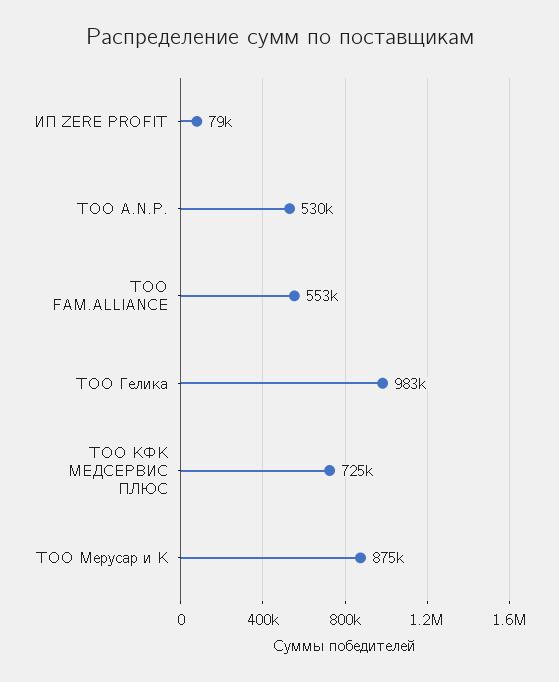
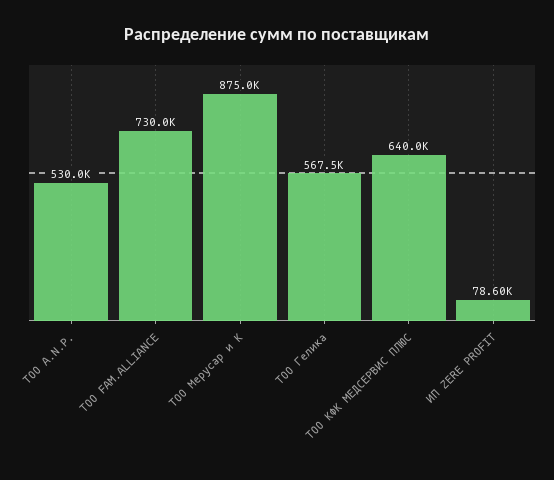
ТОО FAM.ALLIANCE: 553000 -> 730000
ТОО Гелика: 983000 -> 567500
ТОО КФК МЕДСЕРВИС ПЛЮС: 725000 -> 640000

